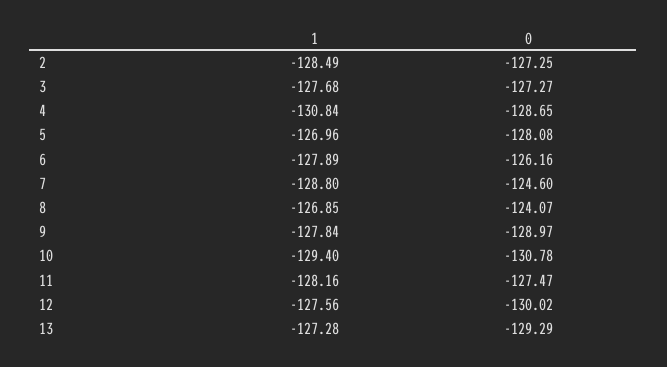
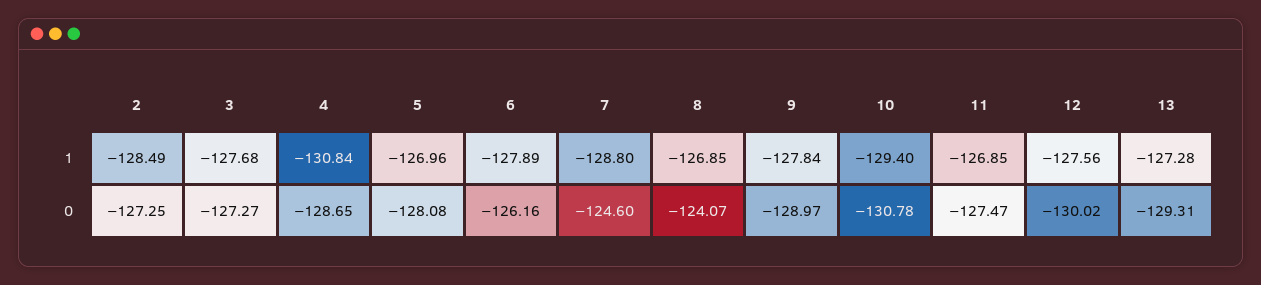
1, 11: -128.16 -> -126.85
0, 13: -129.29 -> -129.31

